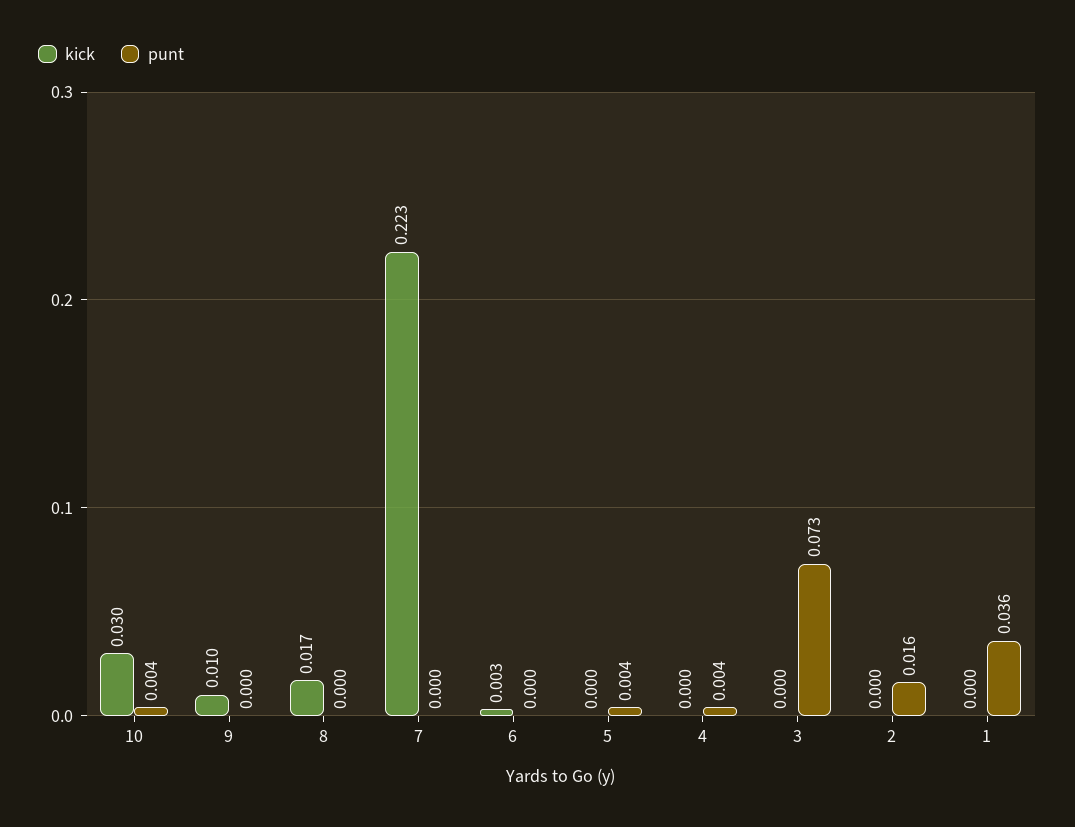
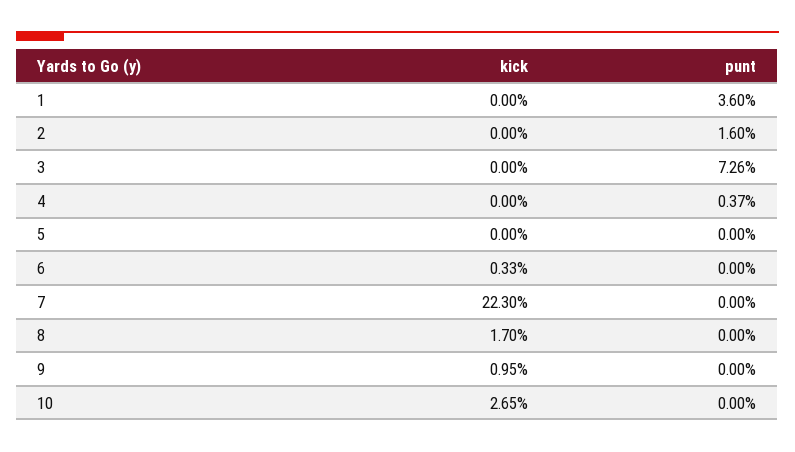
kick, 10: 0.03 -> 0.0265
punt, 10: 0.004 -> 0
punt, 5: 0.004 -> 0

